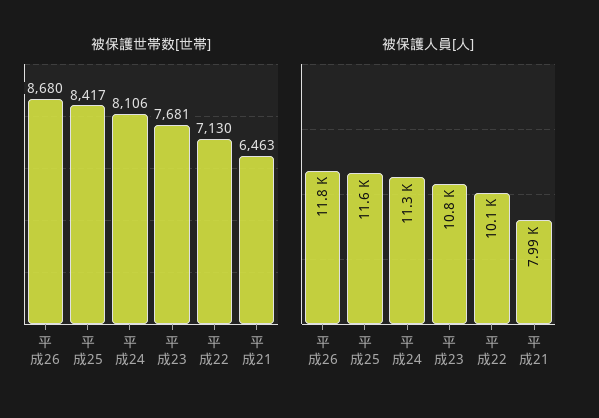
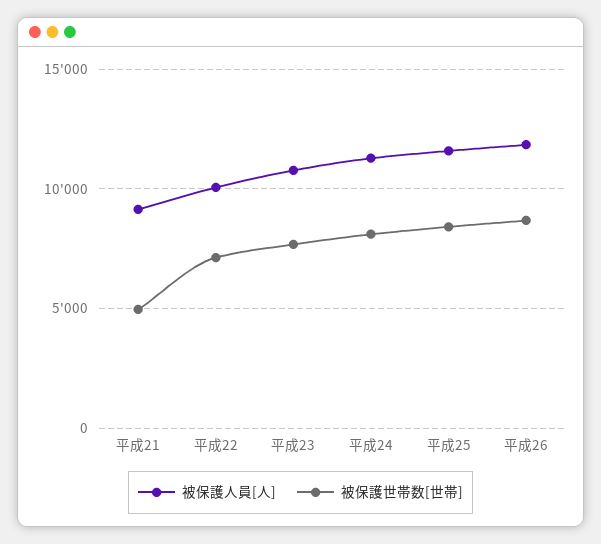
被保護世帯数[世帯], 平成21: 6463 -> 5000
被保護人員[人], 平成21: 7990 -> 9000

